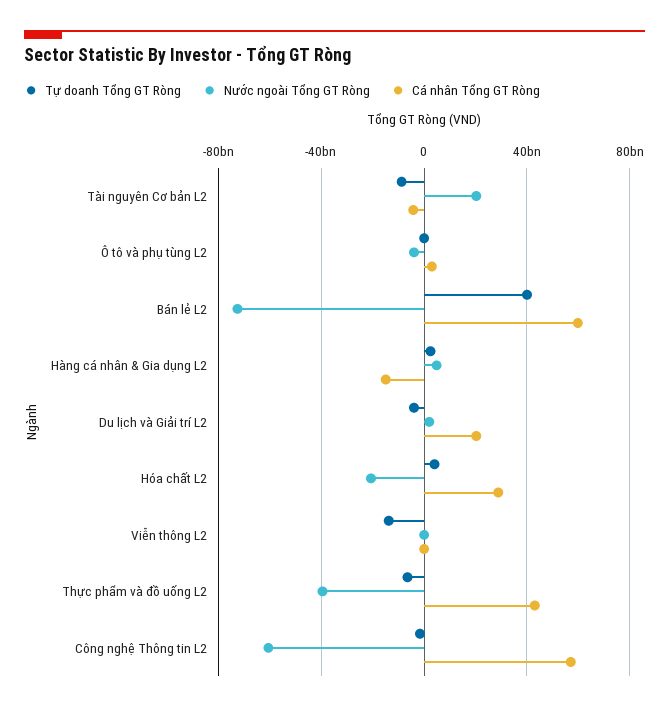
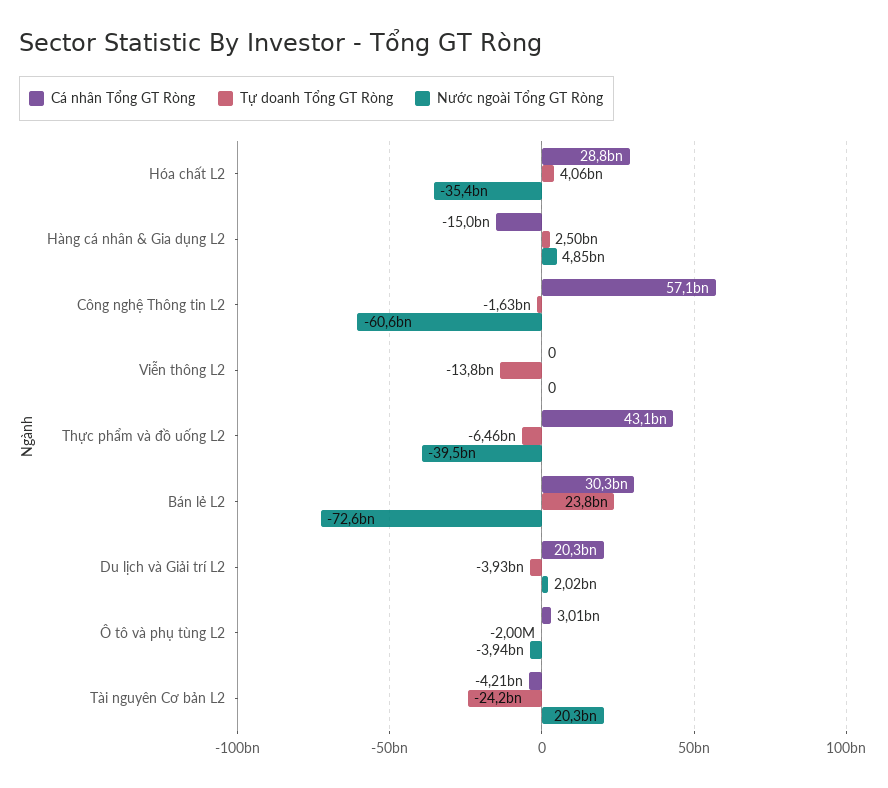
Tự doanh Tổng GT Ròng, Tài nguyên Cơ bản L2: -10000000000 -> -24200000000
Tự doanh Tổng GT Ròng, Bán lẻ L2: 40000000000 -> 23800000000
Cá nhân Tổng GT Ròng, Bán lẻ L2: 60000000000 -> 30300000000
Nước ngoài Tổng GT Ròng, Hóa chất L2: -20000000000 -> -35400000000

